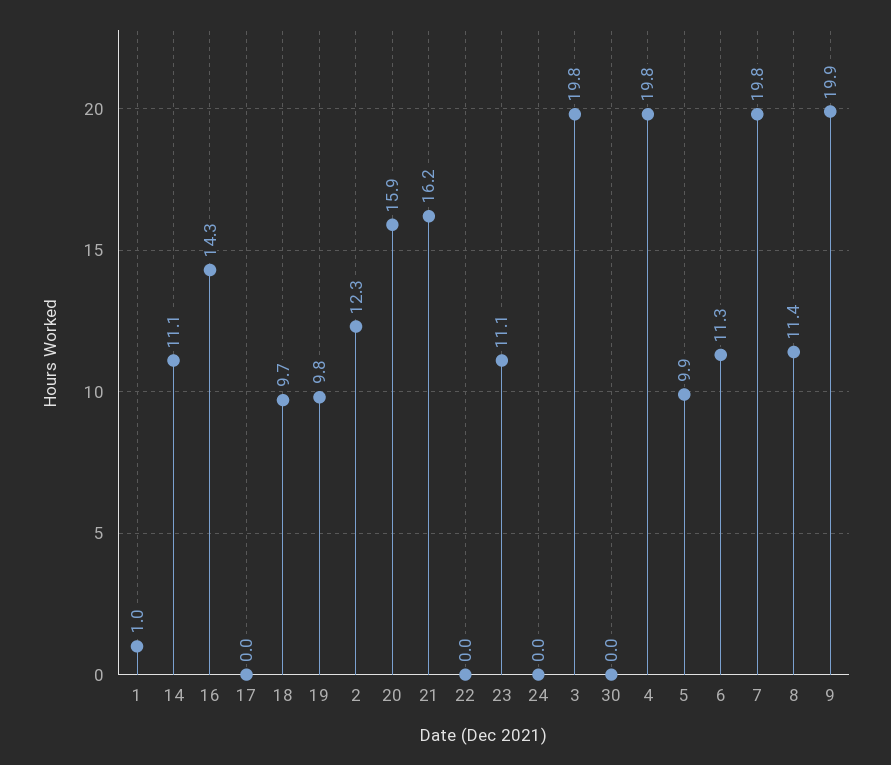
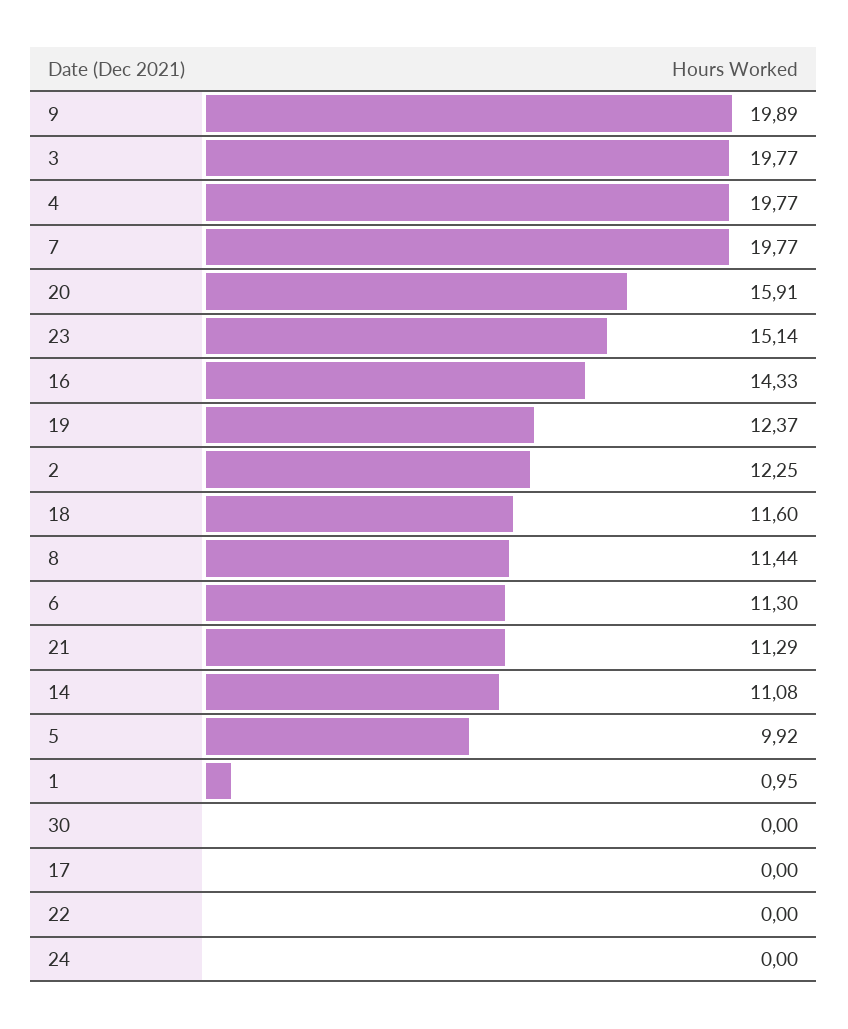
18: 9.7 -> 11.6
19: 9.8 -> 12.37
21: 16.2 -> 11.29
23: 11.1 -> 15.14

